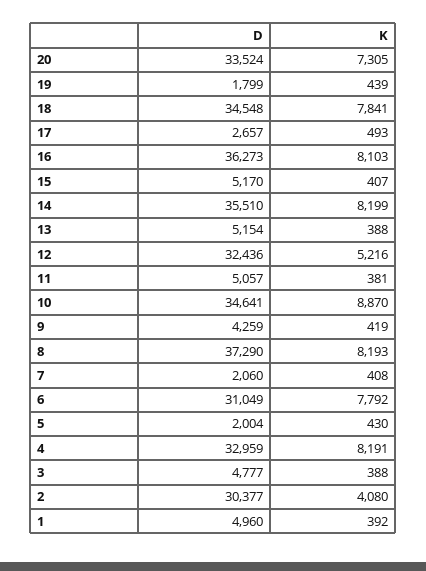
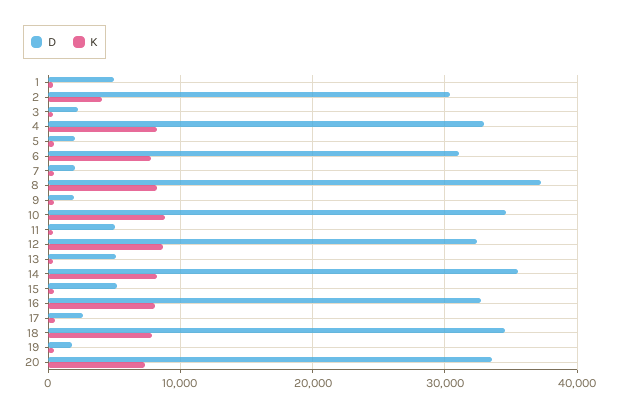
D, 16: 36273 -> 33000
K, 12: 5216 -> 9000
D, 9: 4259 -> 2000
D, 3: 4777 -> 2000

